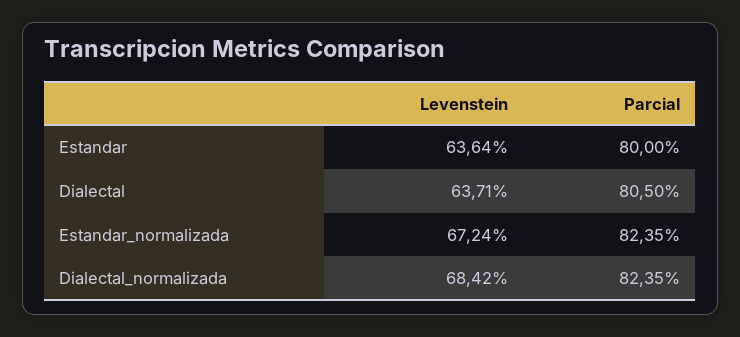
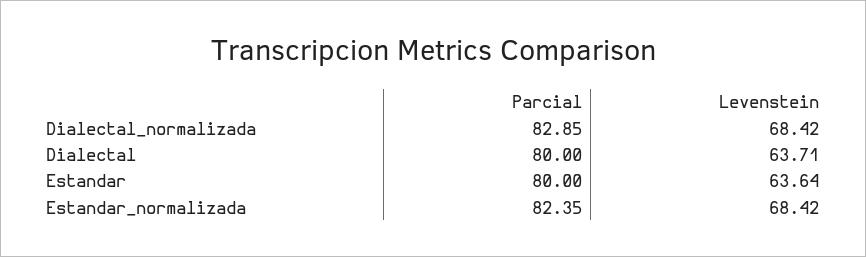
Parcial, Dialectal: 80.5 -> 80
Levenstein, Estandar_normalizada: 67.24 -> 68.42
Parcial, Dialectal_normalizada: 82.35 -> 82.85

